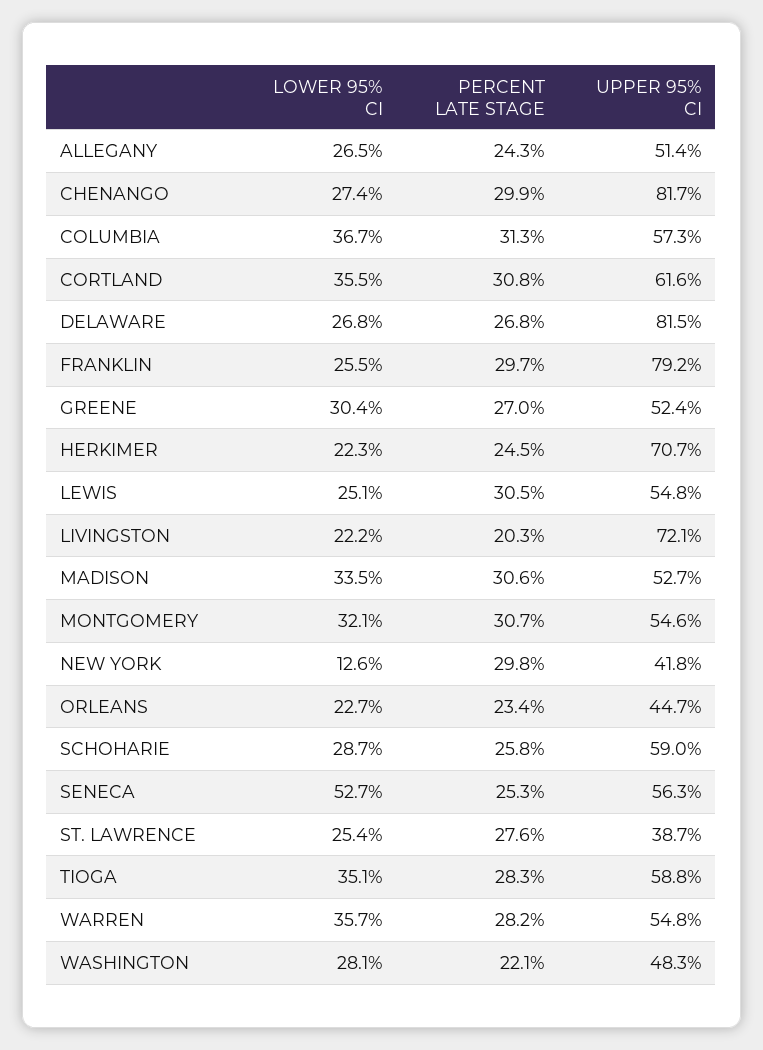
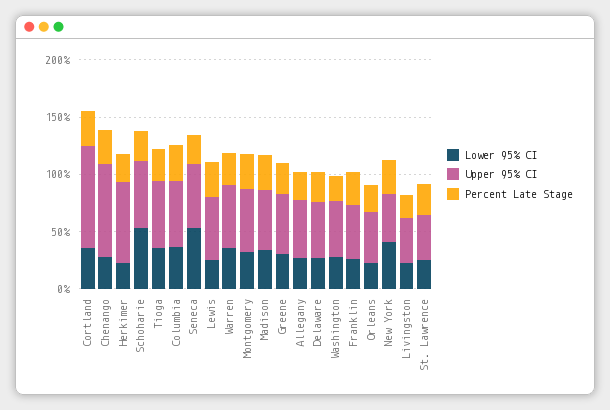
UPPER 95% CI, CORTLAND: 61.6 -> 90
UPPER 95% CI, DELAWARE: 81.5 -> 50
UPPER 95% CI, FRANKLIN: 79.2 -> 50
UPPER 95% CI, LIVINGSTON: 72.1 -> 40
LOWER 95% CI, NEW YORK: 12.6 -> 40
LOWER 95% CI, SCHOHARIE: 28.7 -> 50

